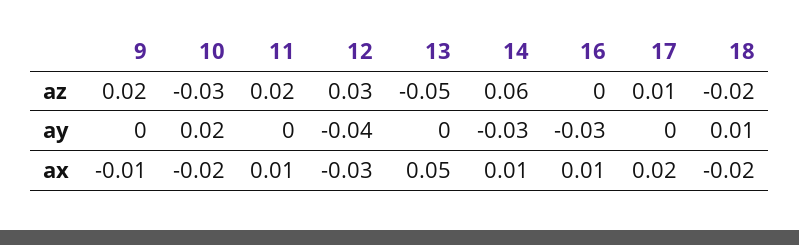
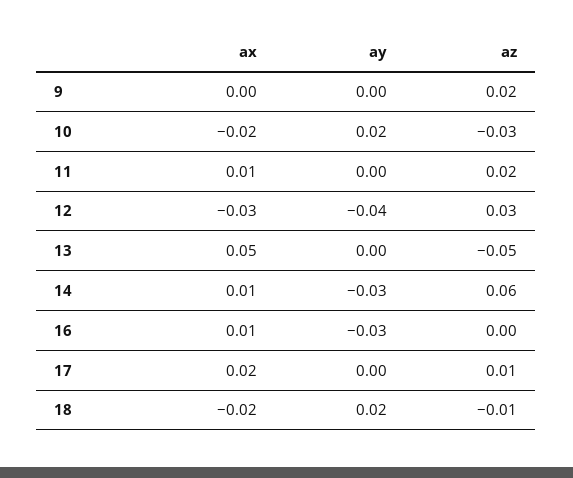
18, az: -0.02 -> -0.01
18, ay: 0.01 -> 0.02
9, ax: -0.01 -> 0

